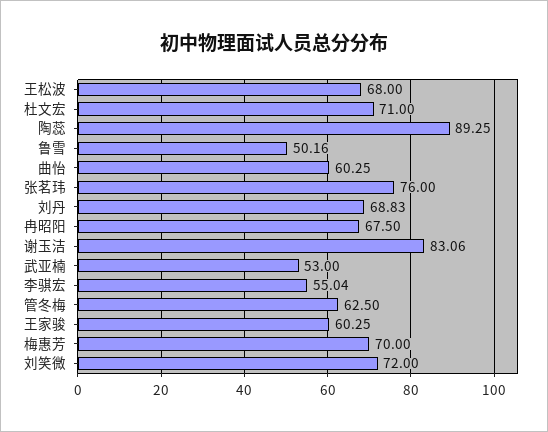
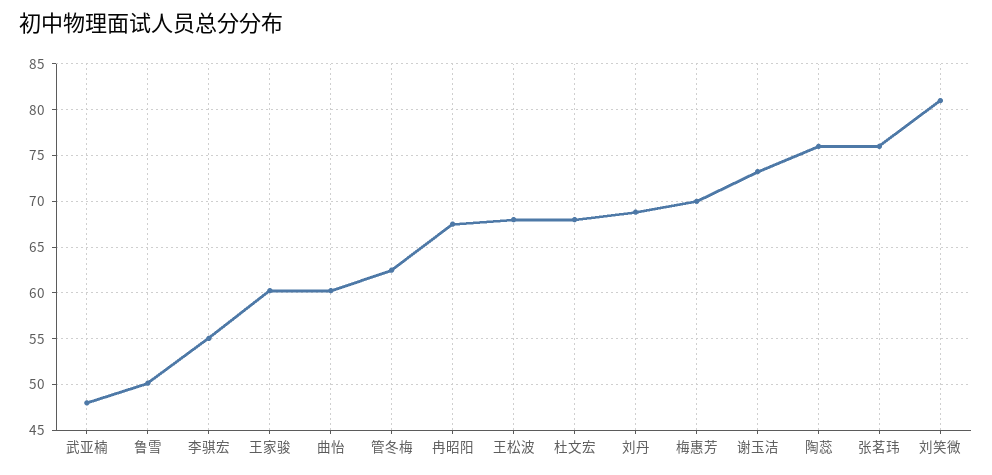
杜文宏: 71 -> 68
陶蕊: 89.25 -> 76
谢玉洁: 83.06 -> 73
武亚楠: 53 -> 48
刘笑微: 72 -> 81

